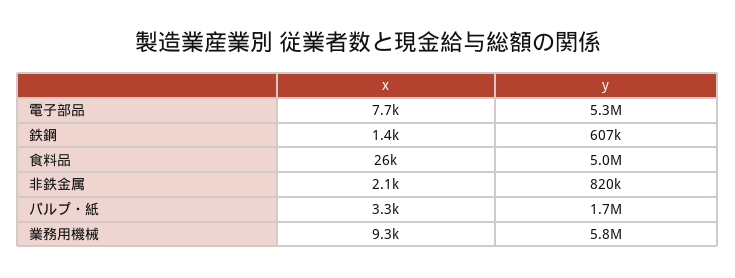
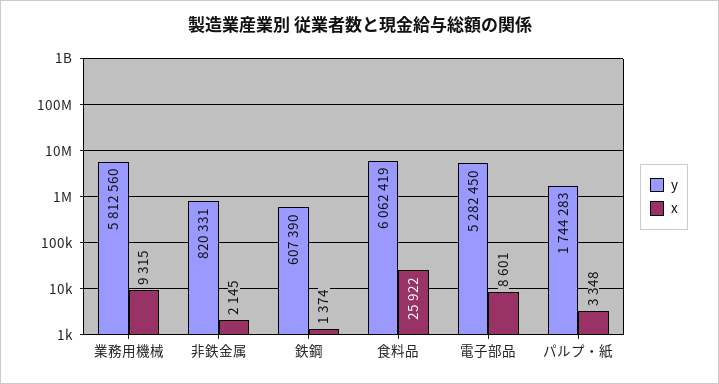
x, 電子部品: 7700 -> 8601
y, 食料品: 5000000 -> 6062419

